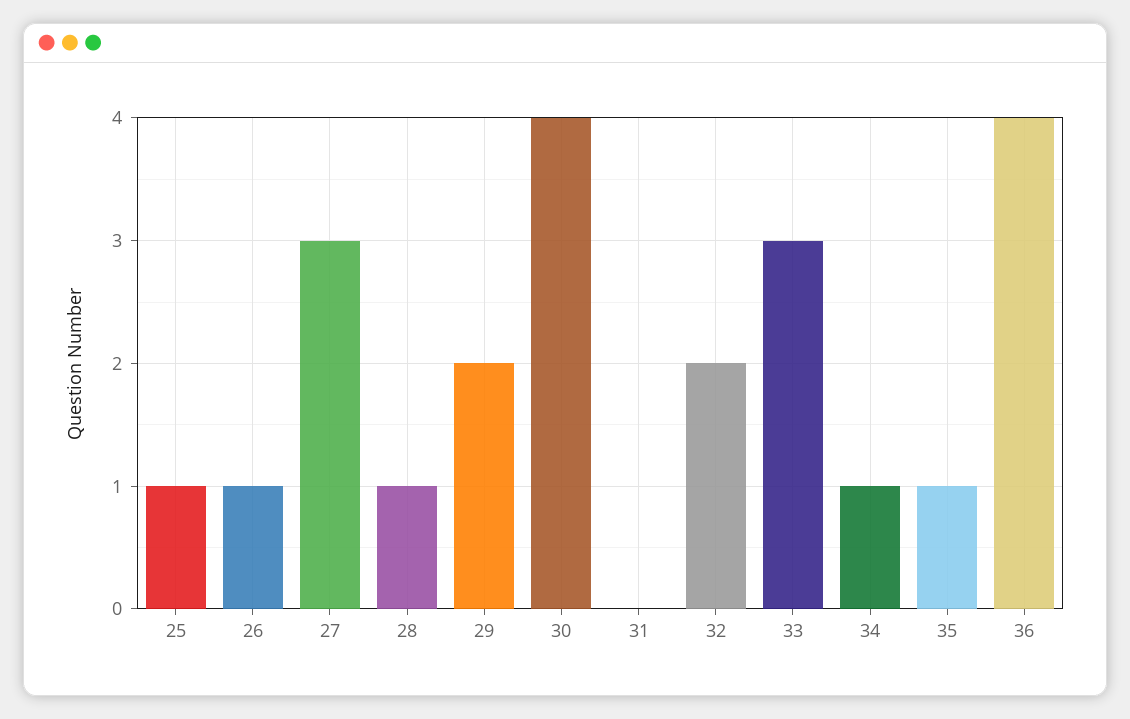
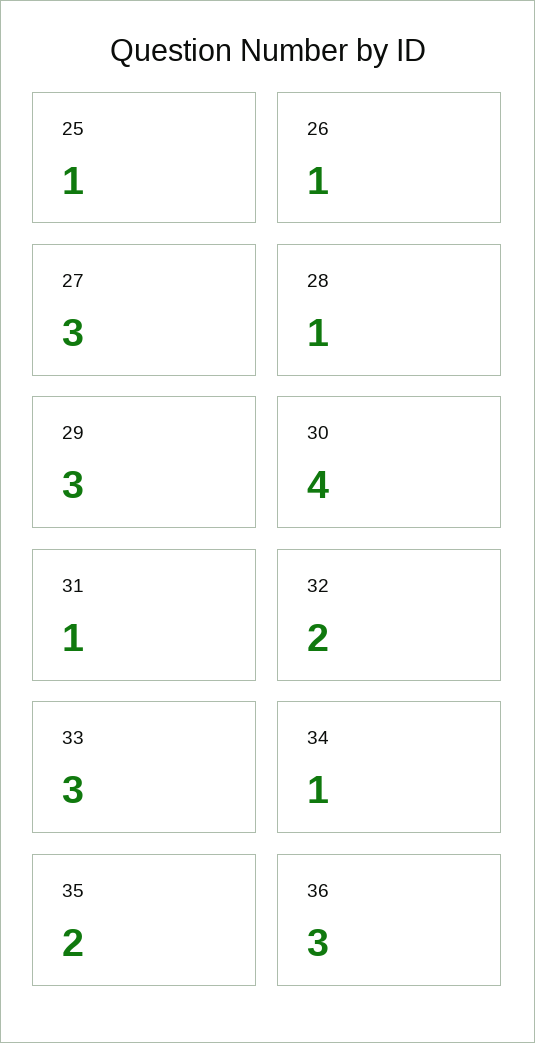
29: 2 -> 3
31: 0 -> 1
35: 1 -> 2
36: 4 -> 3

